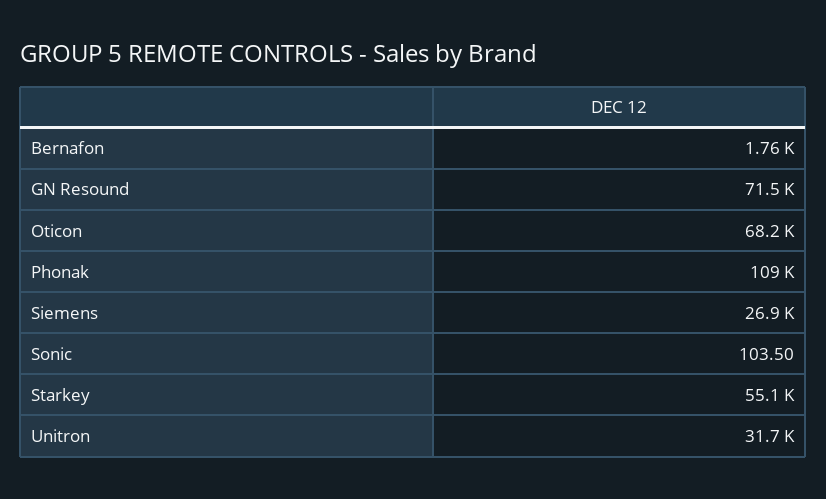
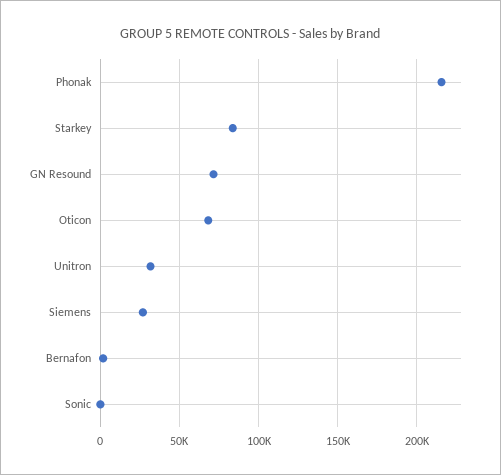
Phonak: 109000 -> 215000
Starkey: 55100 -> 85000

